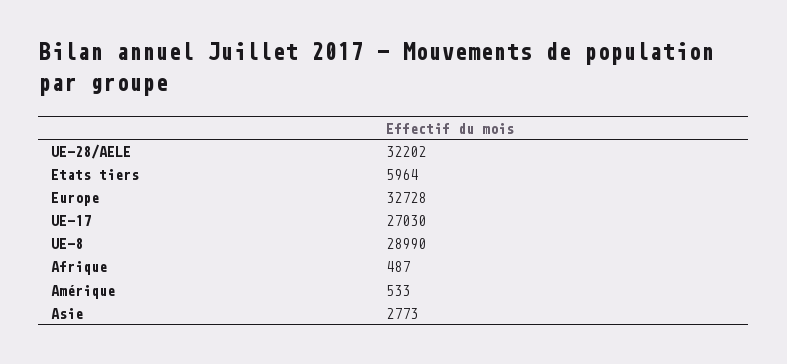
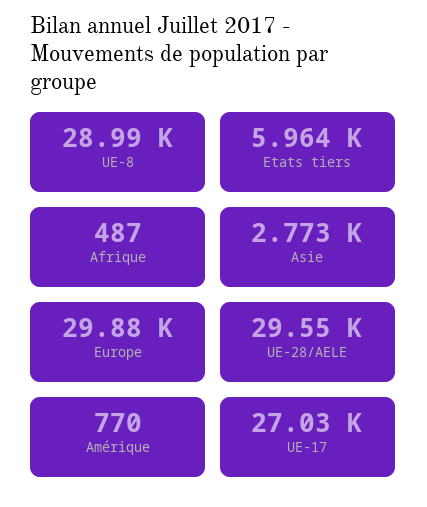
UE-28/AELE: 32202 -> 29550
Europe: 32728 -> 29880
Amérique: 533 -> 770

